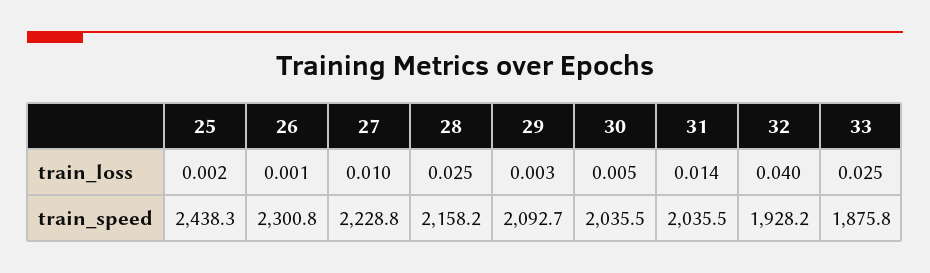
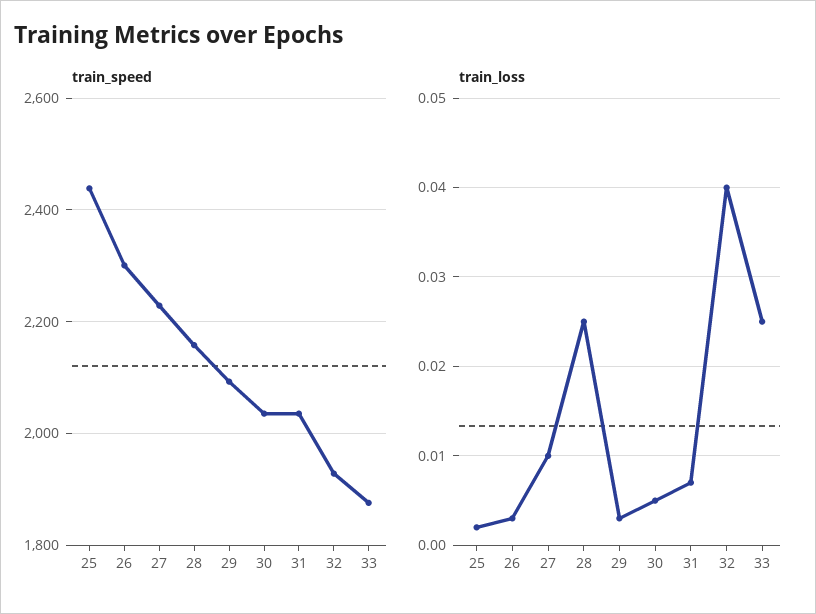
train_loss, 26: 0.001 -> 0.003
train_loss, 31: 0.014 -> 0.007

